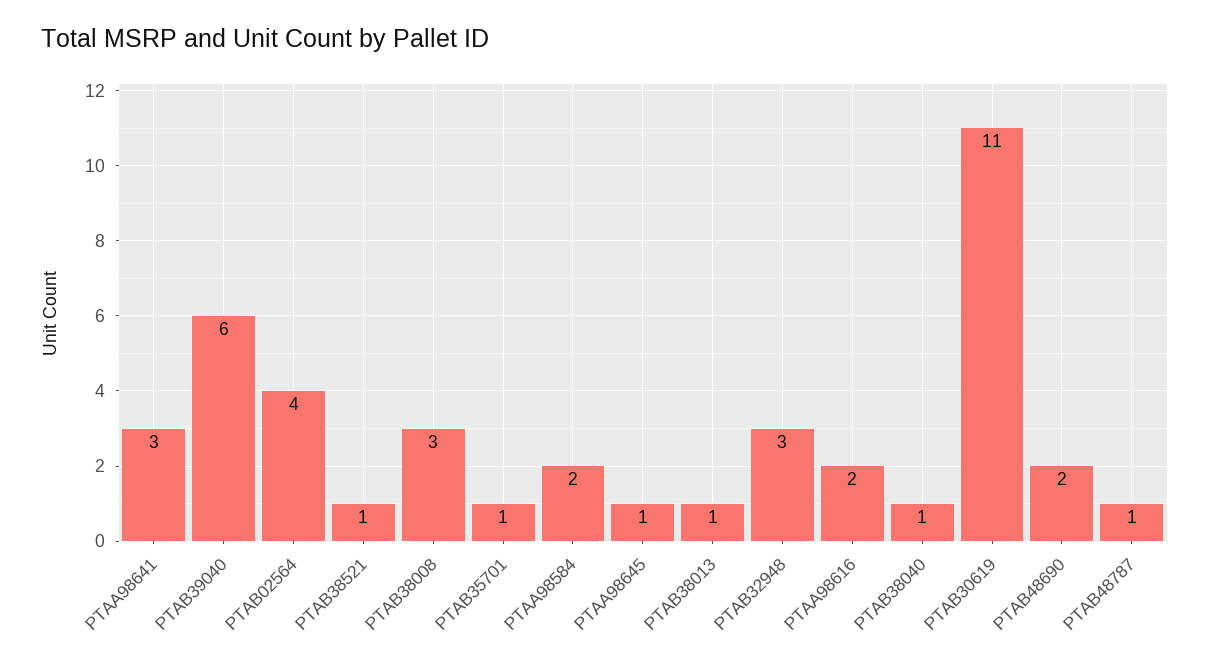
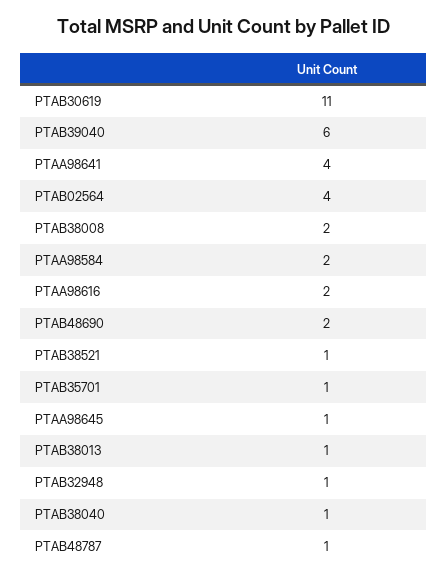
PTAA98641: 3 -> 4
PTAB38008: 3 -> 2
PTAB32948: 3 -> 1

